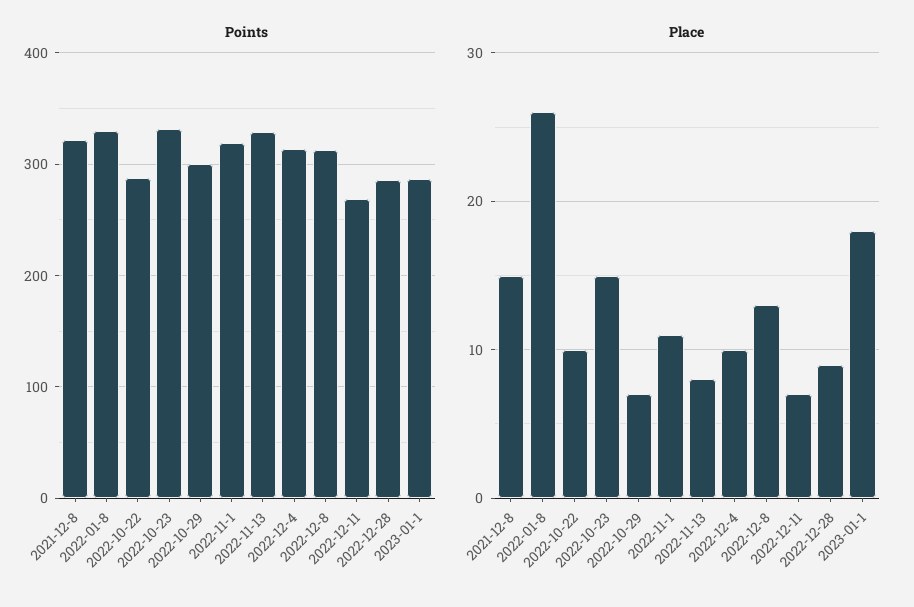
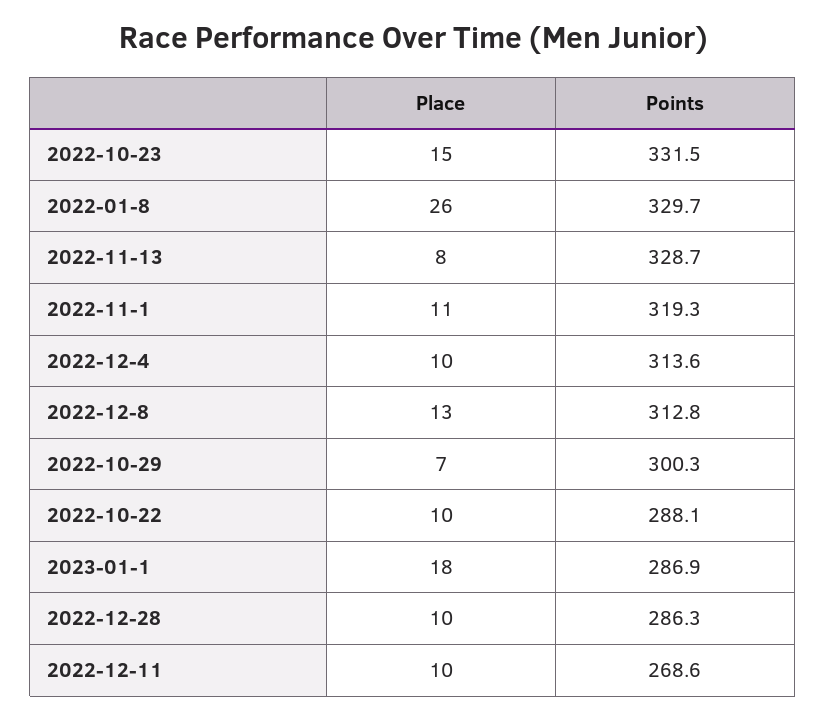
Points, 2021-12-8: 320 -> none
Place, 2021-12-8: 15 -> none
Place, 2022-12-11: 7 -> 10
Place, 2022-12-28: 9 -> 10

